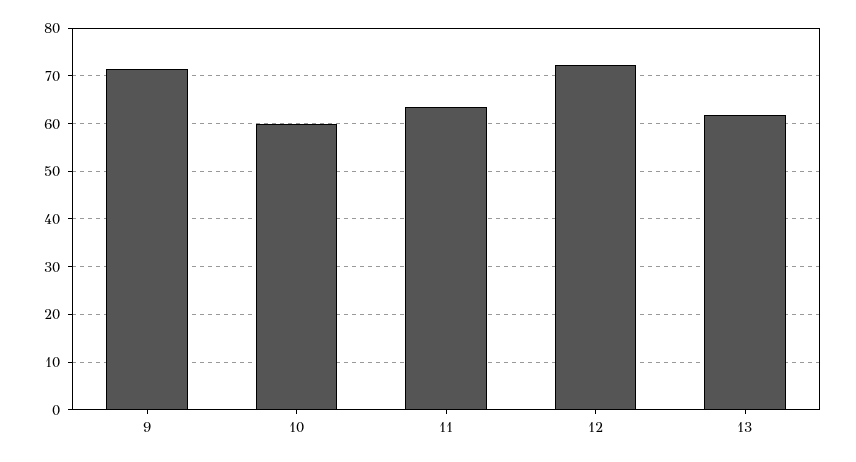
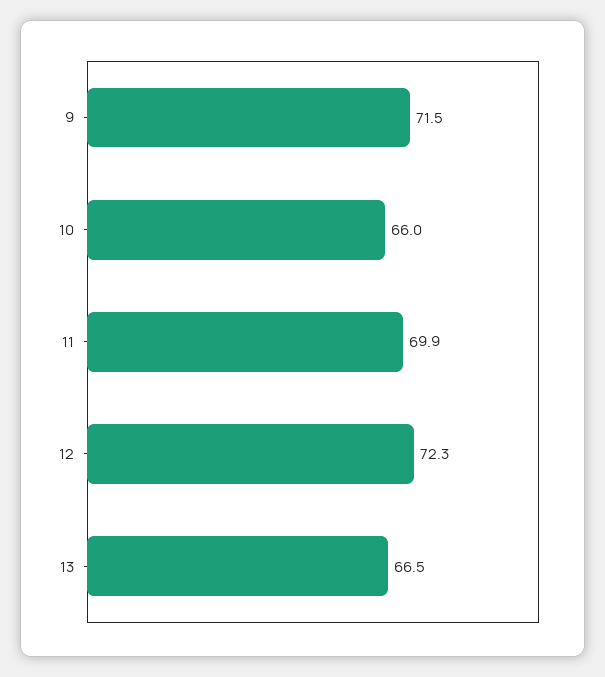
10: 60 -> 66
11: 64 -> 69.9
13: 62 -> 66.5

